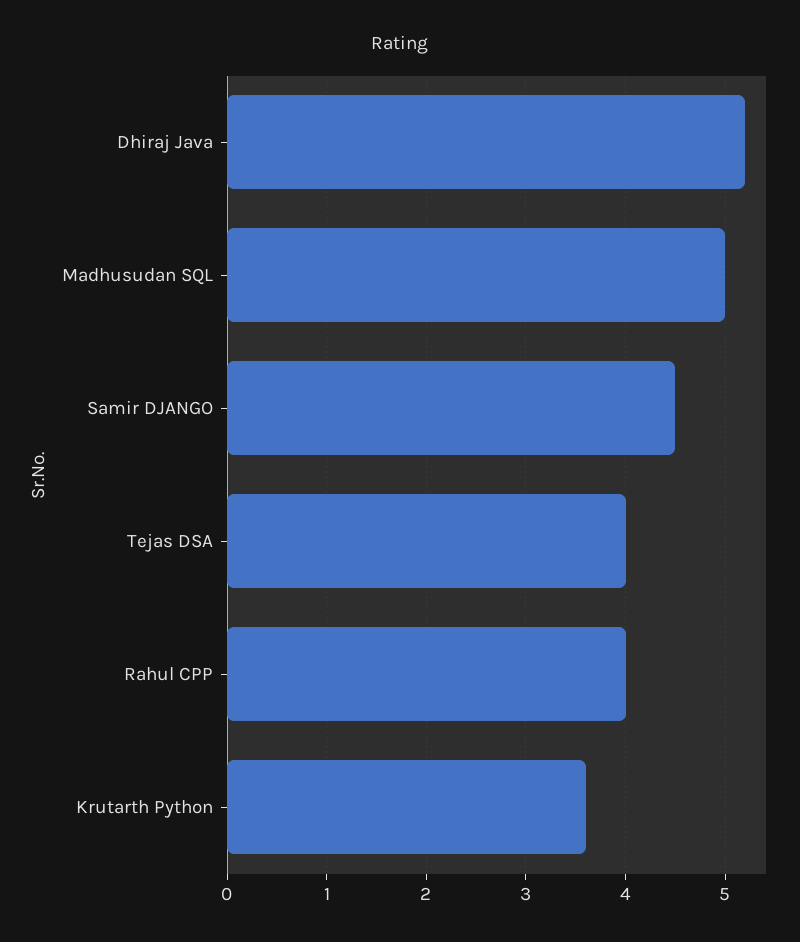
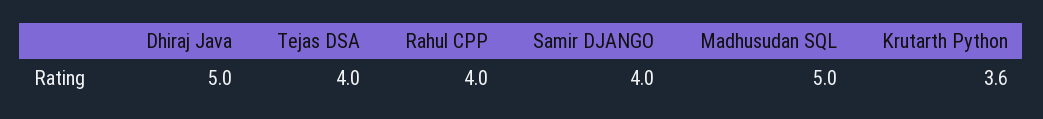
Dhiraj Java: 5.2 -> 5
Samir DJANGO: 4.5 -> 4

